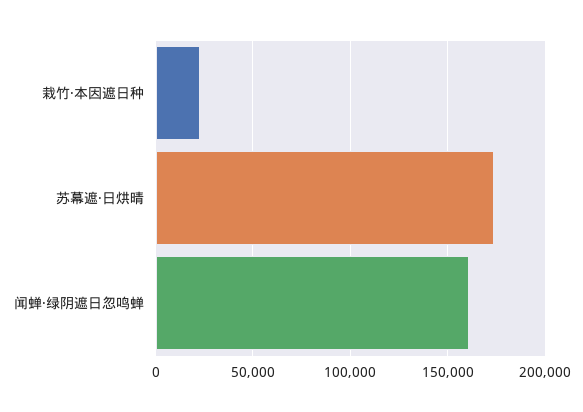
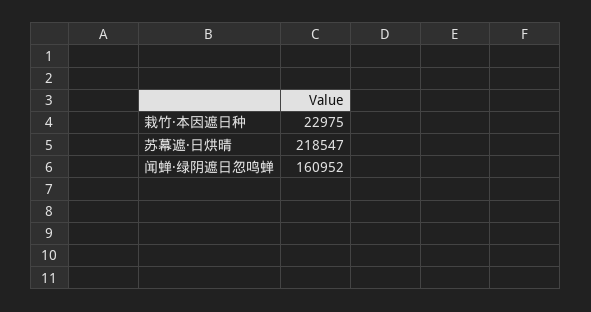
苏幕遮·日烘晴: 175000 -> 218547

